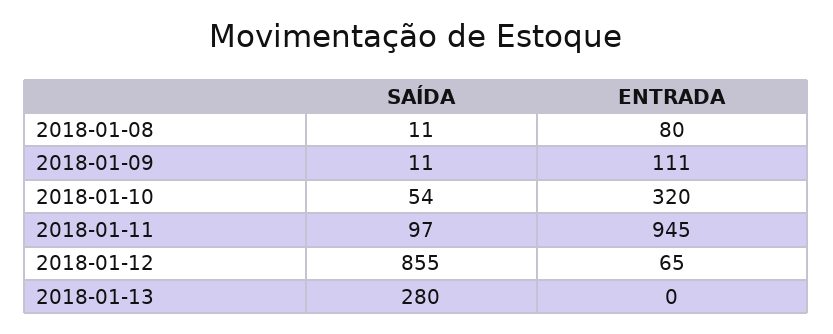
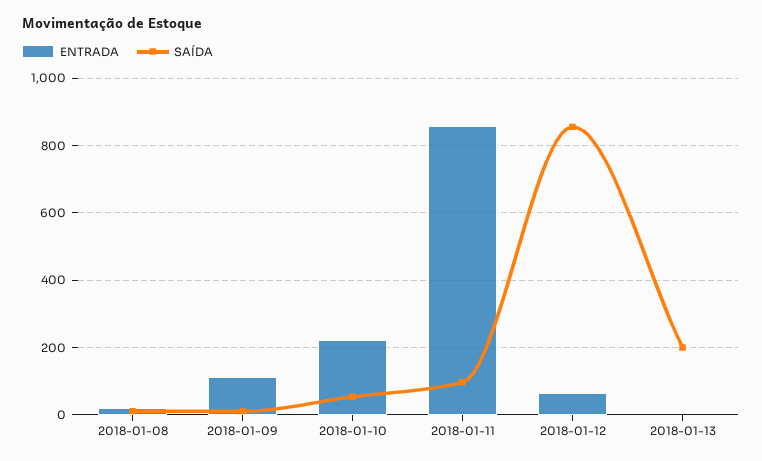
ENTRADA, 2018-01-08: 80 -> 20
ENTRADA, 2018-01-10: 320 -> 220
ENTRADA, 2018-01-11: 945 -> 860
SAÍDA, 2018-01-13: 280 -> 200

